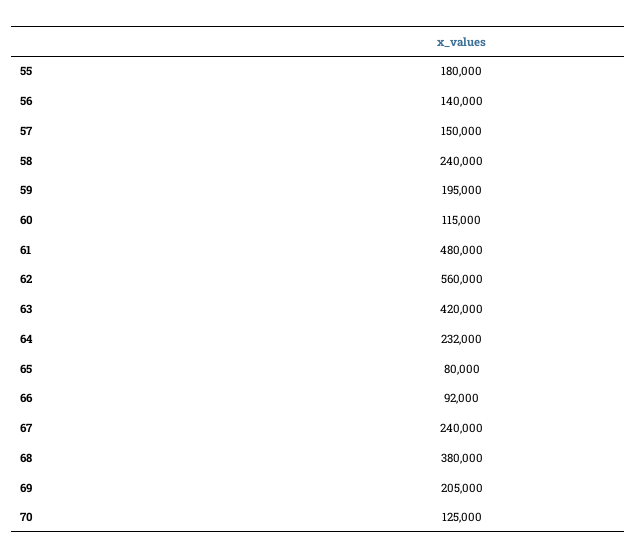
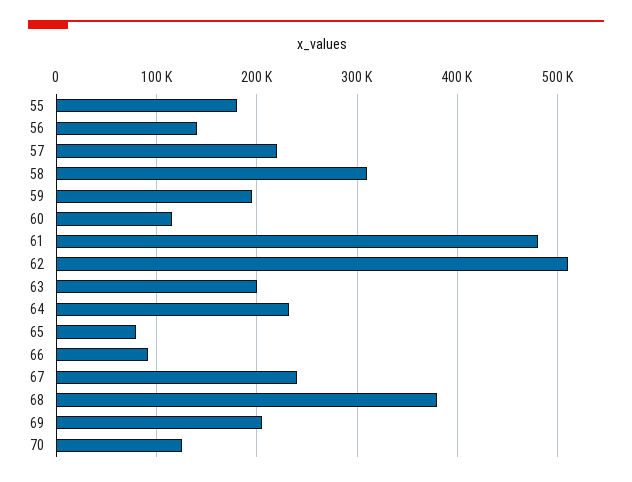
57: 150000 -> 220000
58: 240000 -> 310000
62: 560000 -> 510000
63: 420000 -> 200000

